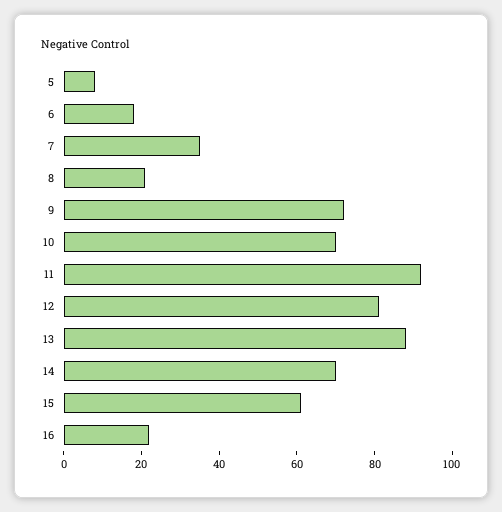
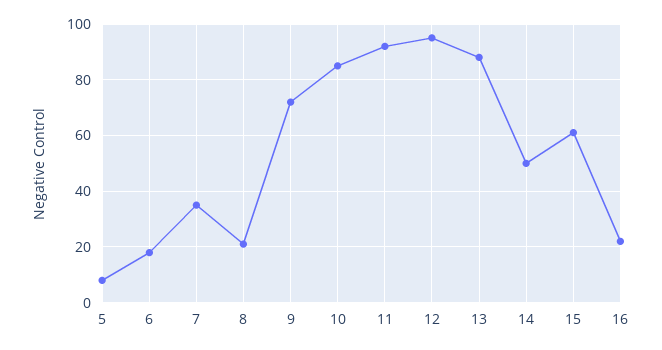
10: 70 -> 85
12: 80 -> 95
14: 70 -> 50

